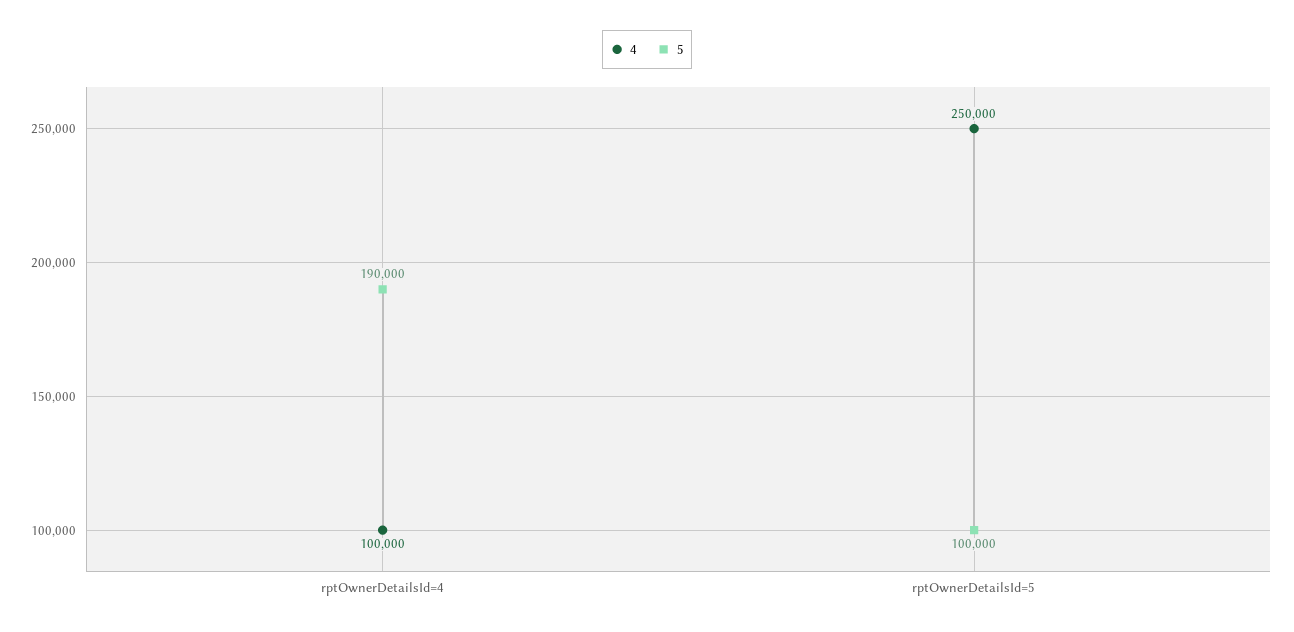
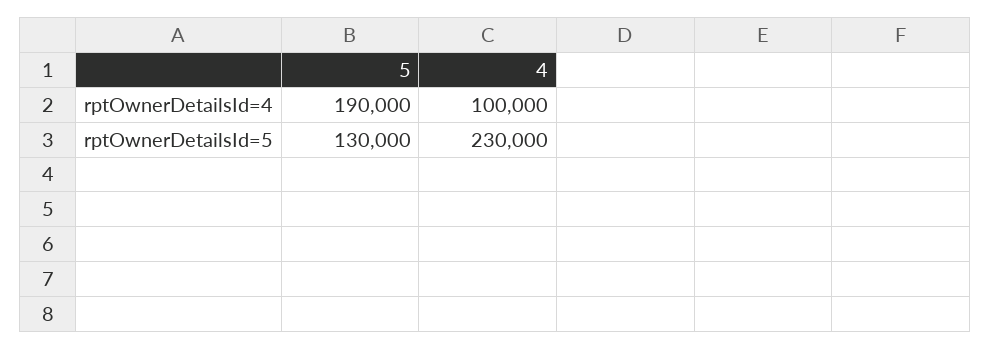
4, rptOwnerDetailsId=5: 250000 -> 230000
5, rptOwnerDetailsId=5: 100000 -> 130000

